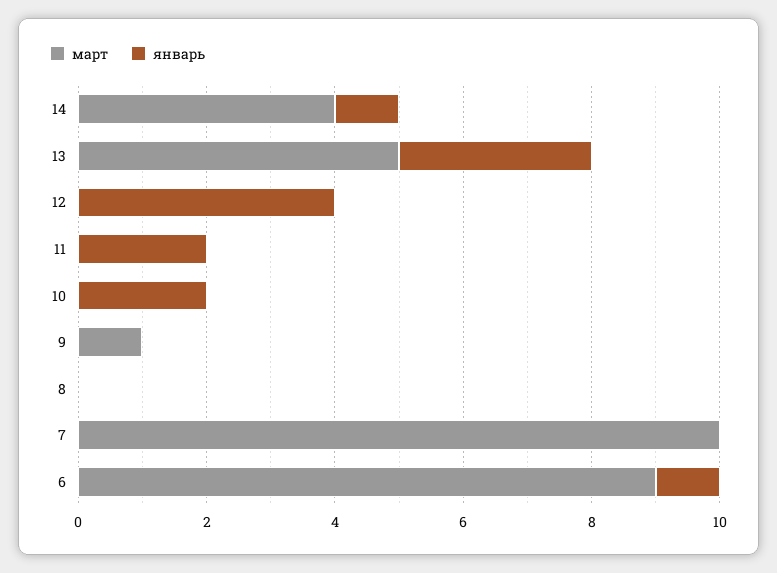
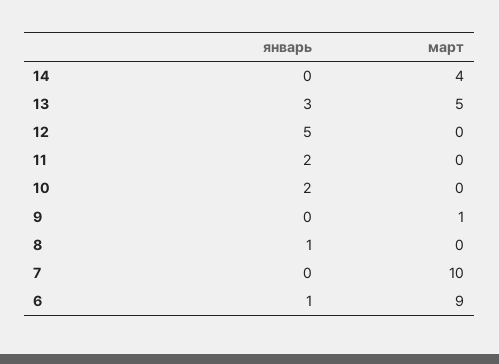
январь, 14: 1 -> 0
январь, 12: 4 -> 5
январь, 8: 0 -> 1

